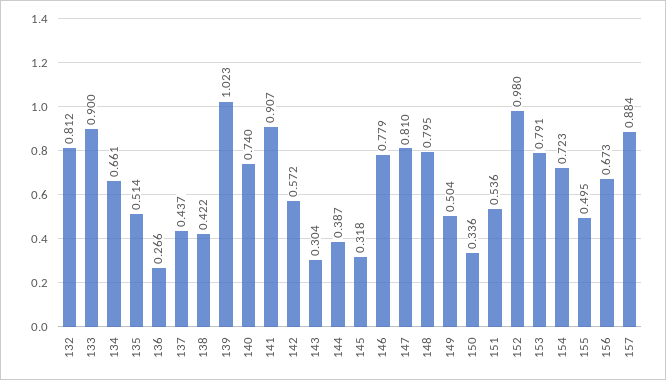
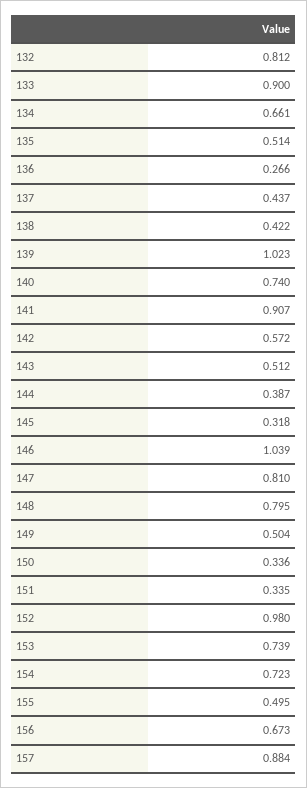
143: 0.304 -> 0.512
146: 0.779 -> 1.039
151: 0.536 -> 0.335
153: 0.791 -> 0.739

